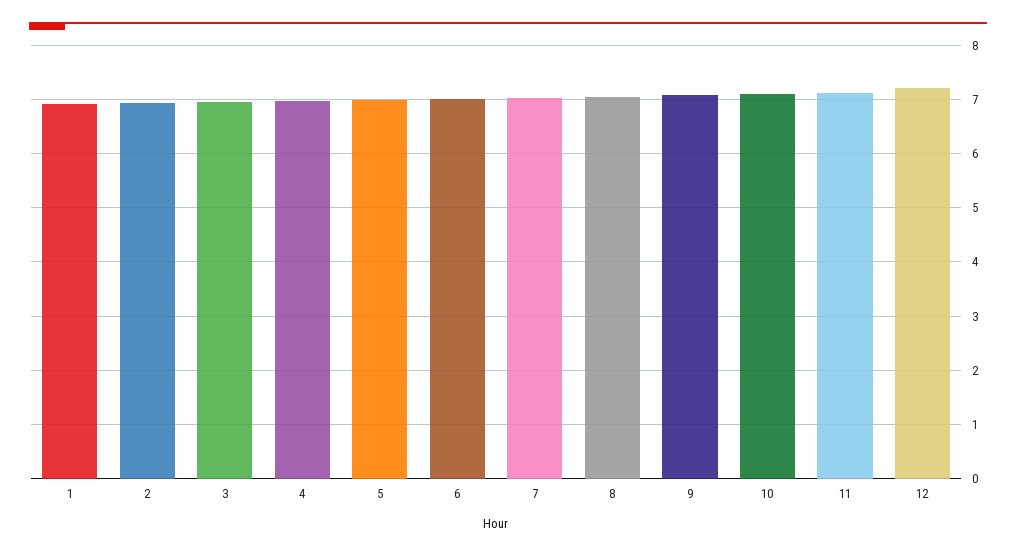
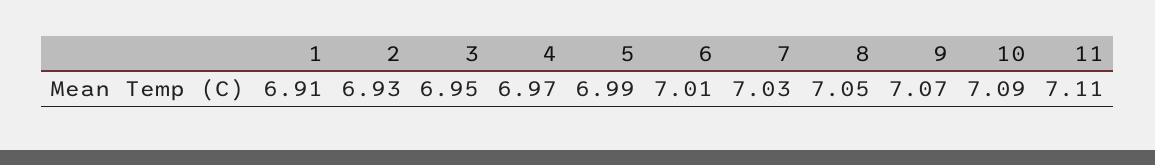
12: 7.2 -> none

